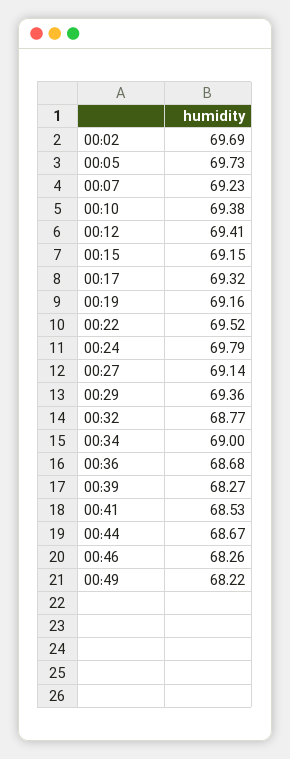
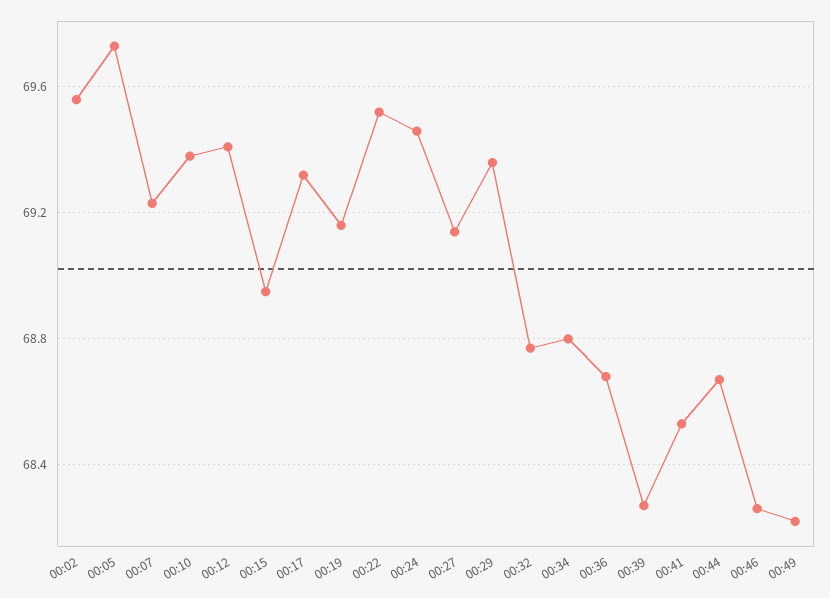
00:02: 69.69 -> 69.55
00:15: 69.15 -> 68.95
00:24: 69.79 -> 69.45
00:34: 69 -> 68.8

